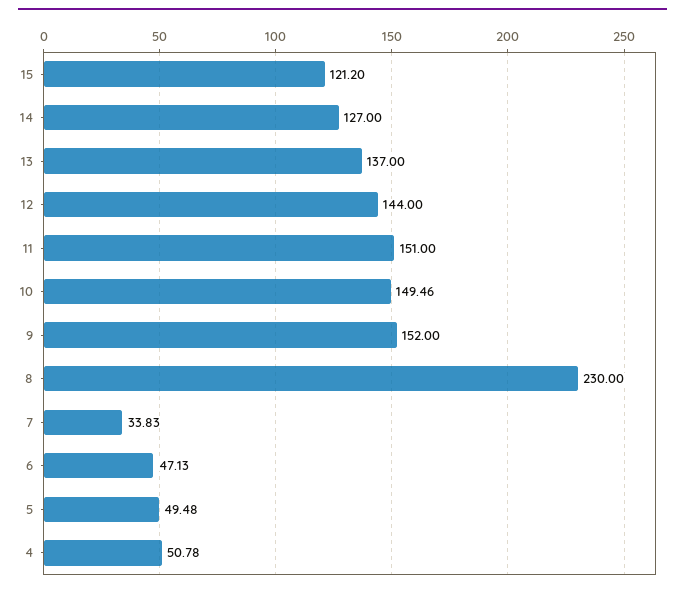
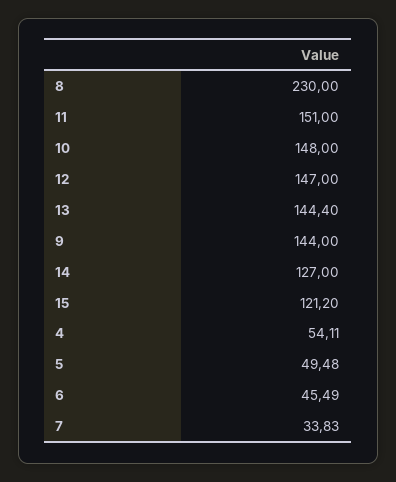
13: 137 -> 144.4
12: 144 -> 147
10: 149.46 -> 148
9: 152 -> 144
6: 47.13 -> 45.49
4: 50.78 -> 54.11

